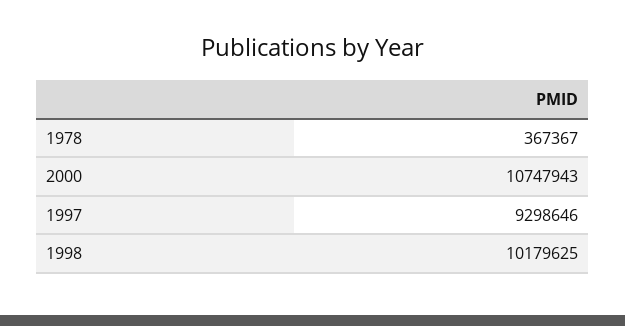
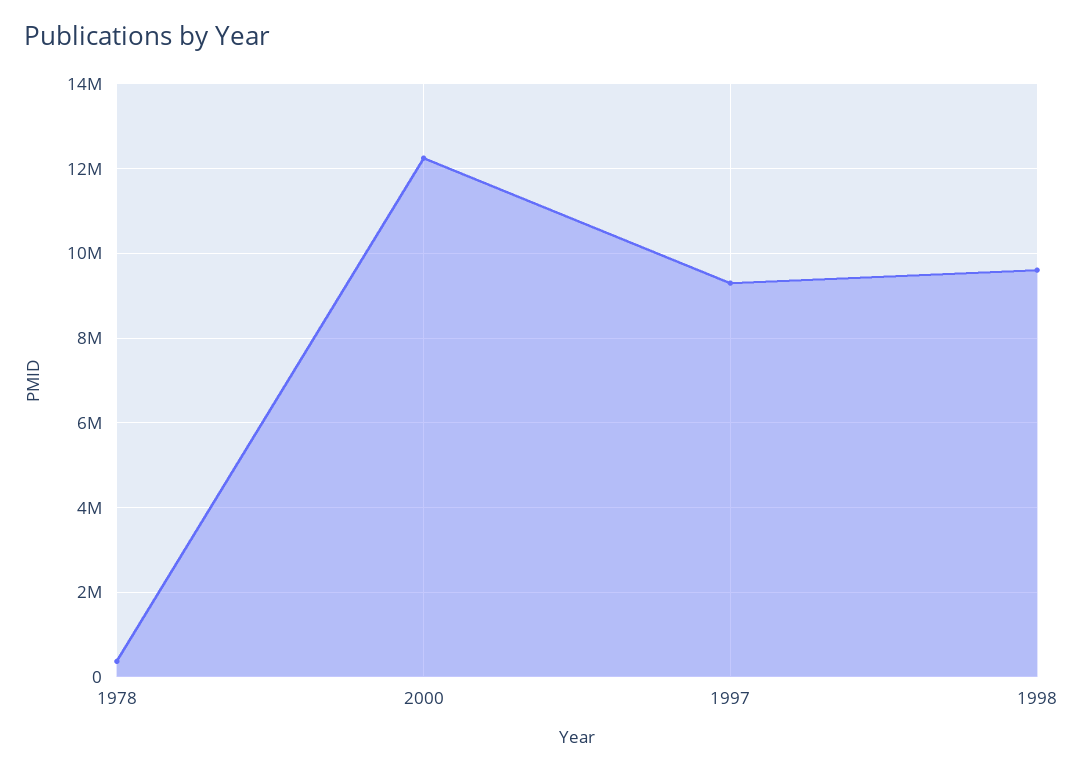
2000: 10747943 -> 12200000
1998: 10179625 -> 9600000

